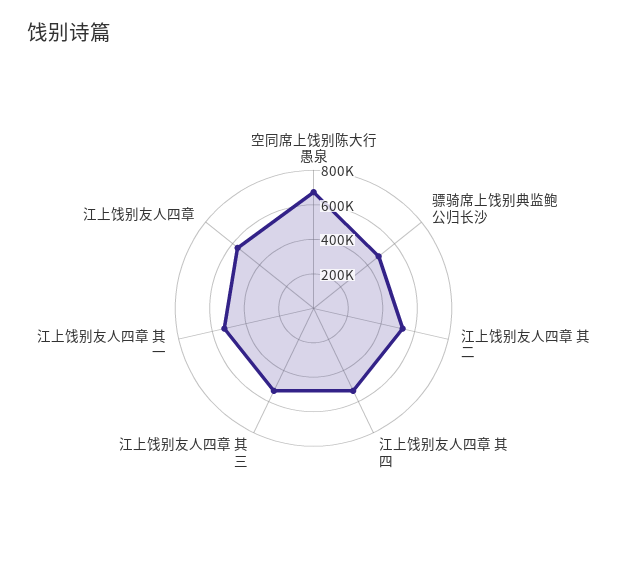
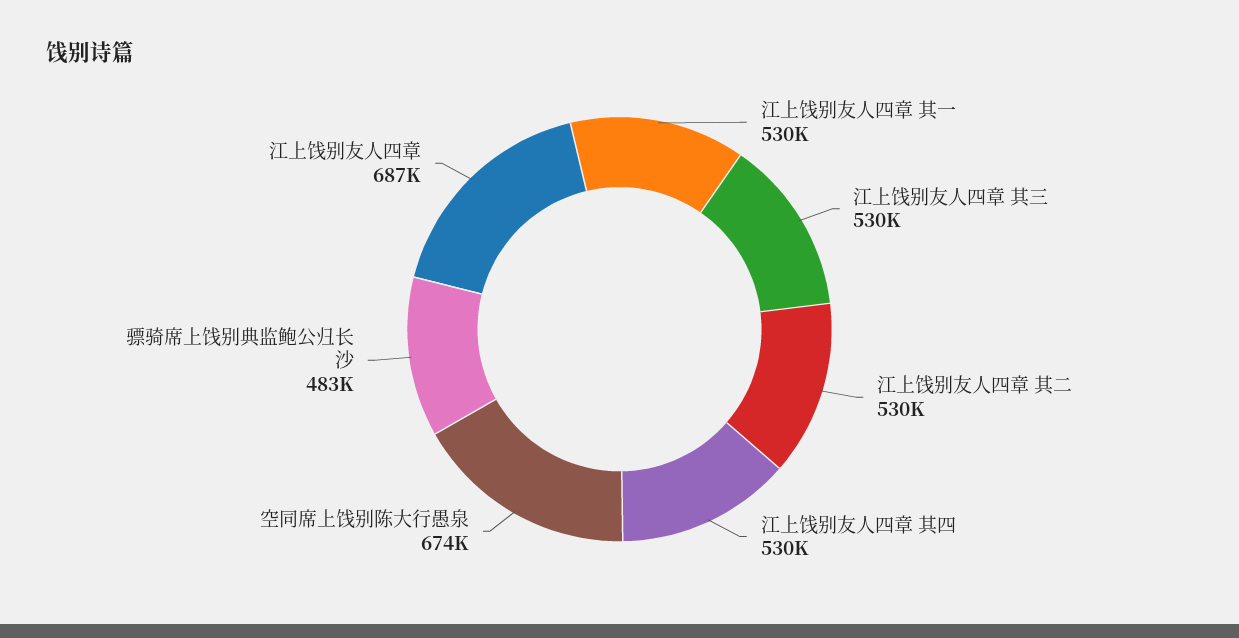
江上饯别友人四章: 550000 -> 687000

